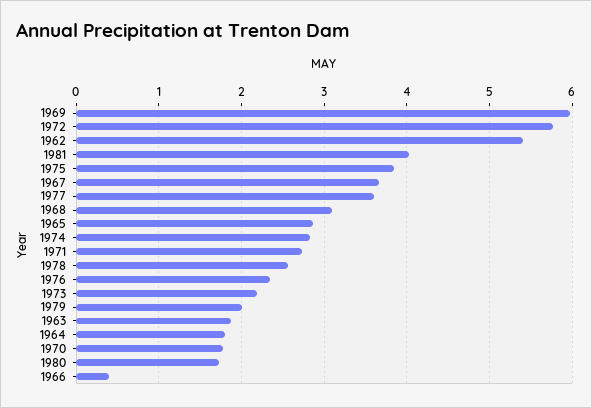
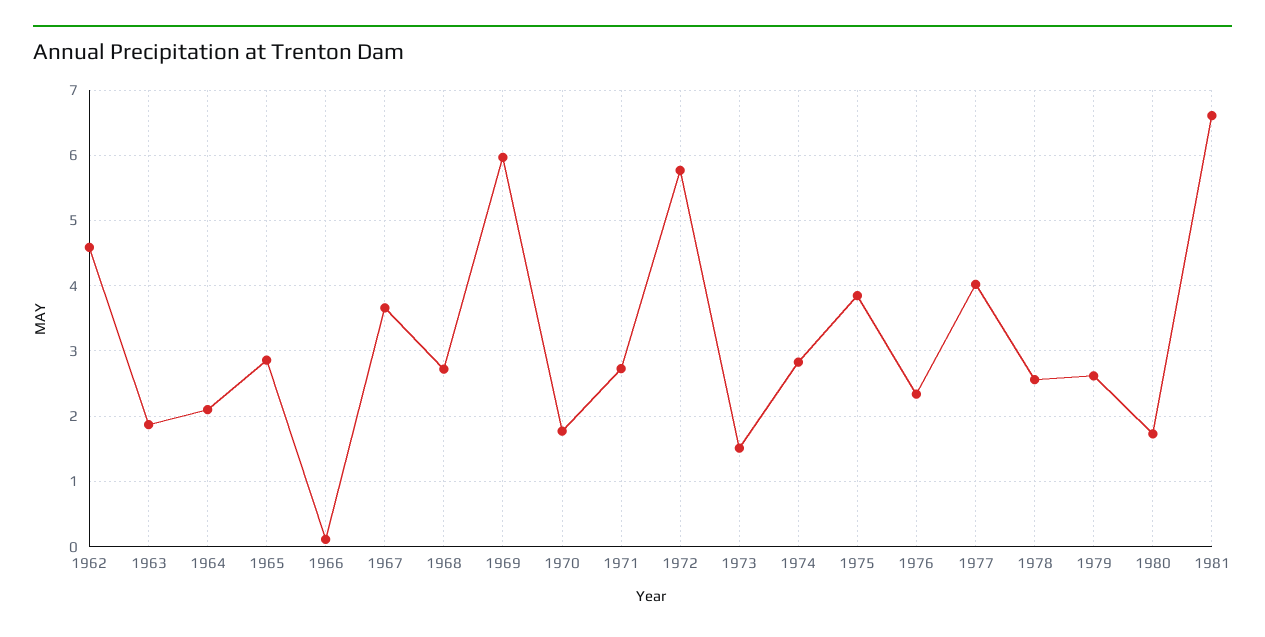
1962: 5.4 -> 4.6
1981: 4 -> 6.6
1977: 3.6 -> 4
1968: 3.1 -> 2.7
1973: 2.2 -> 1.5
1979: 2 -> 2.6
1964: 1.8 -> 2.1
1966: 0.4 -> 0.1

